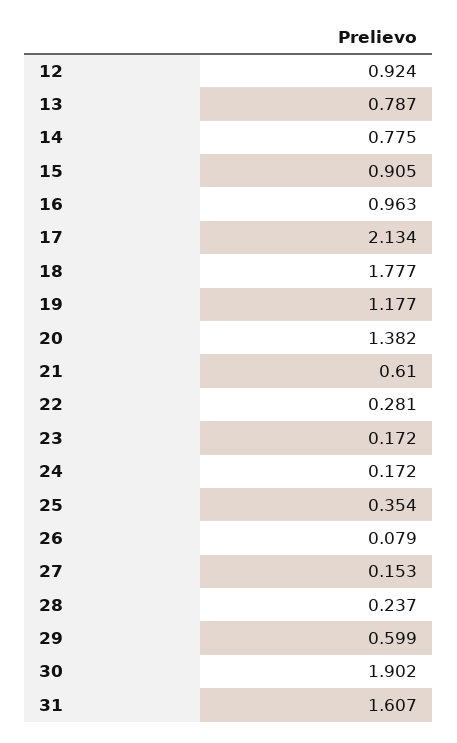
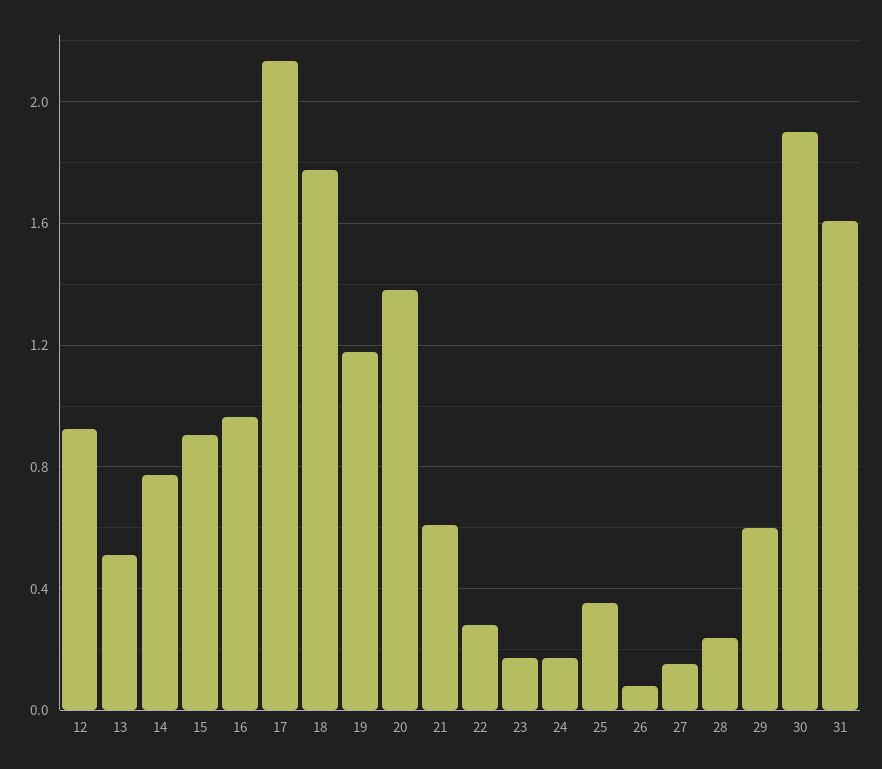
13: 0.787 -> 0.5

